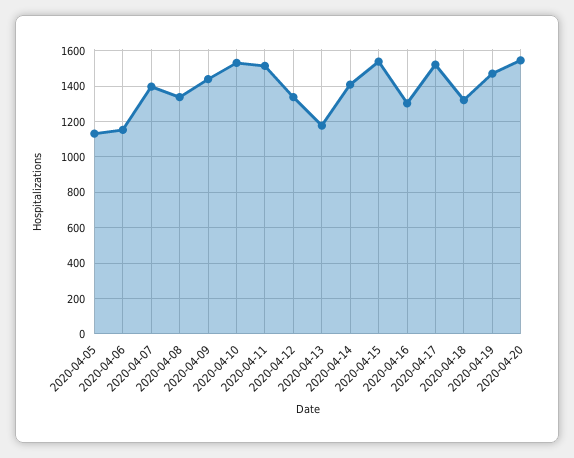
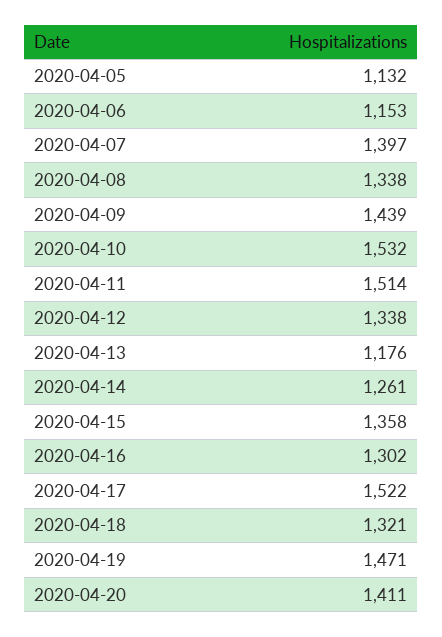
2020-04-14: 1400 -> 1261
2020-04-15: 1550 -> 1358
2020-04-20: 1550 -> 1411

